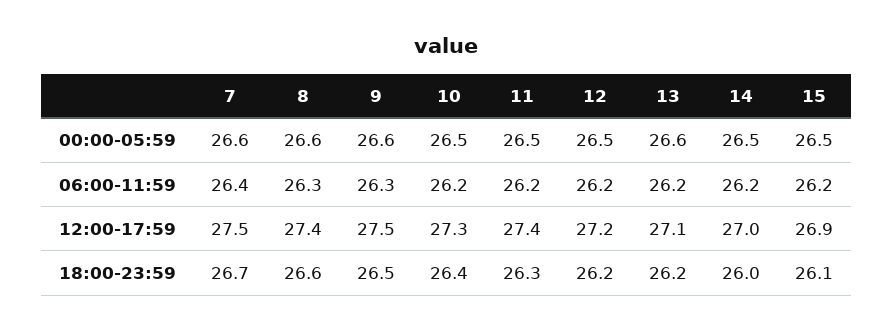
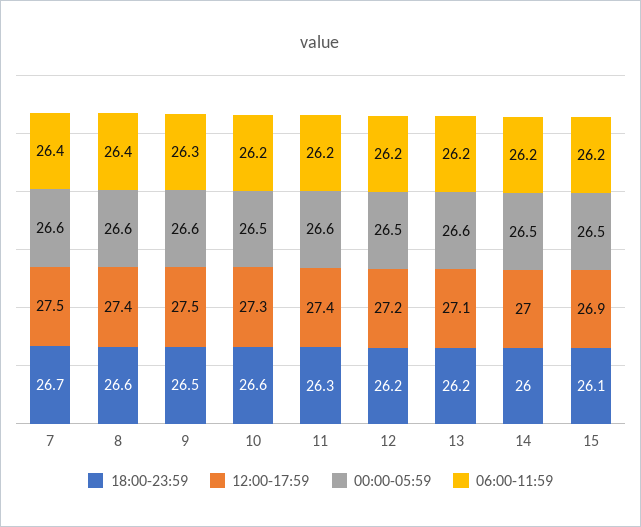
00:00-05:59, 11: 26.5 -> 26.6
06:00-11:59, 8: 26.3 -> 26.4
18:00-23:59, 10: 26.4 -> 26.6

